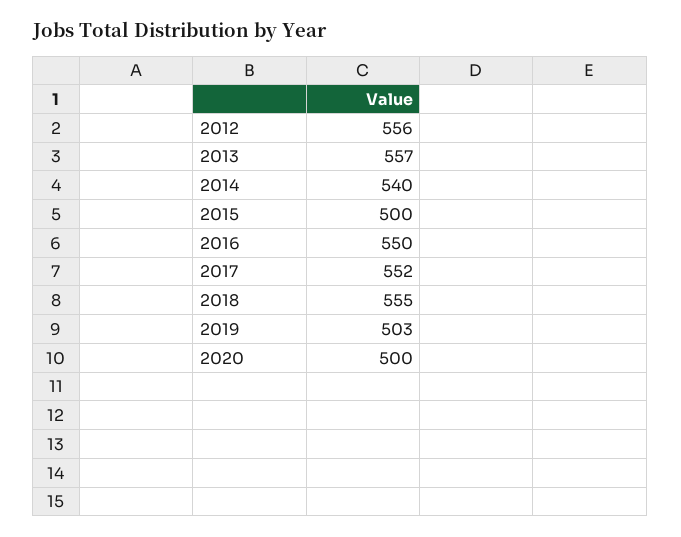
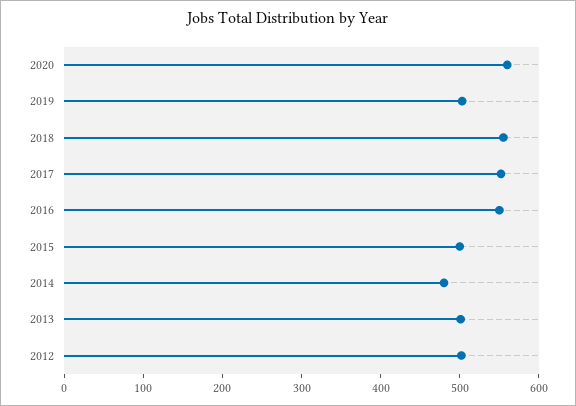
2012: 556 -> 500
2013: 557 -> 500
2014: 540 -> 480
2020: 500 -> 560

